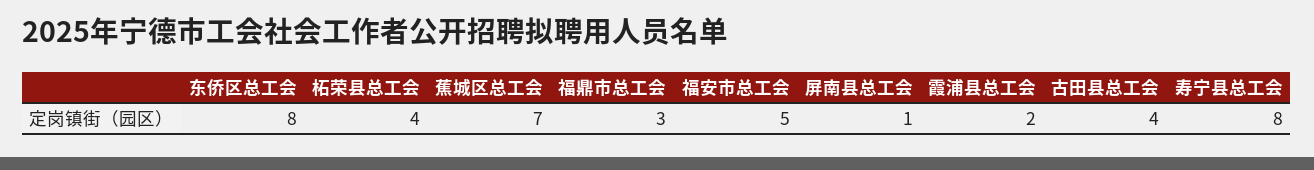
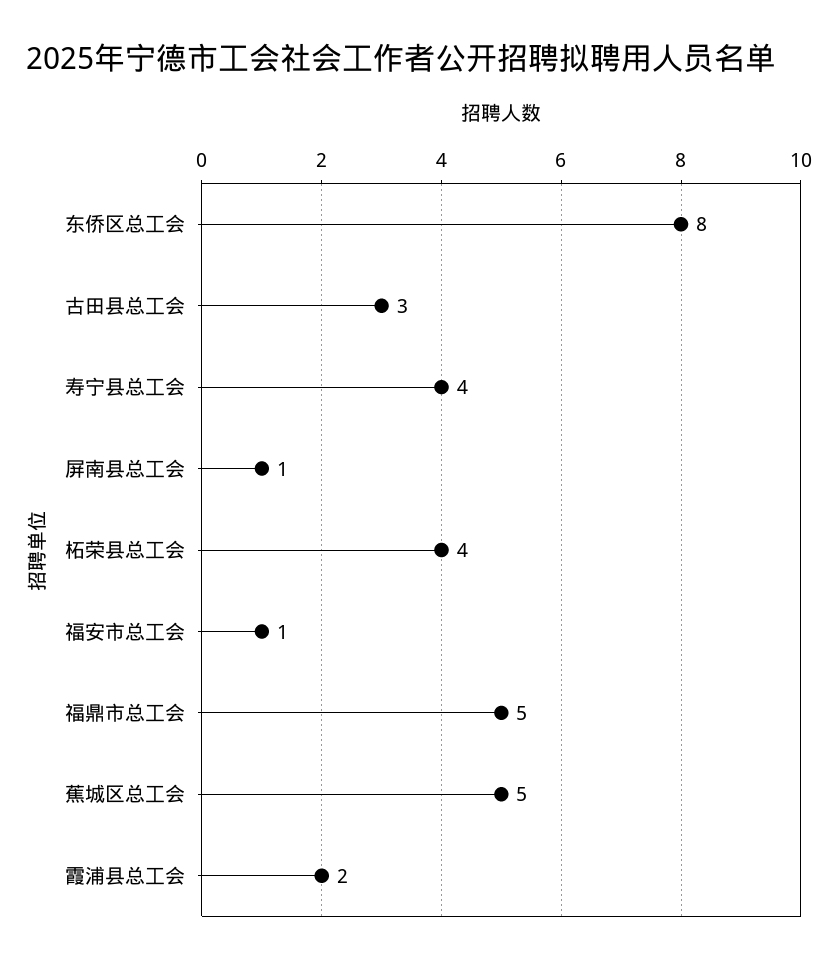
蕉城区总工会: 7 -> 5
福鼎市总工会: 3 -> 5
福安市总工会: 5 -> 1
古田县总工会: 4 -> 3
寿宁县总工会: 8 -> 4

